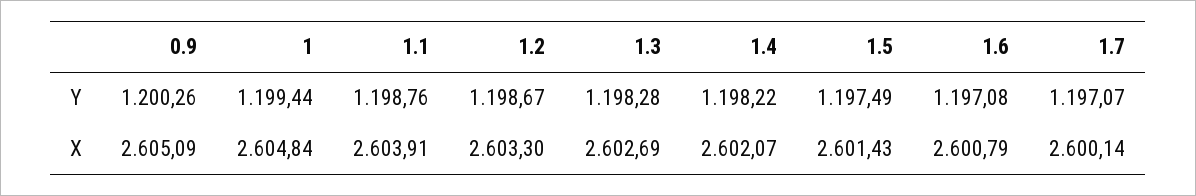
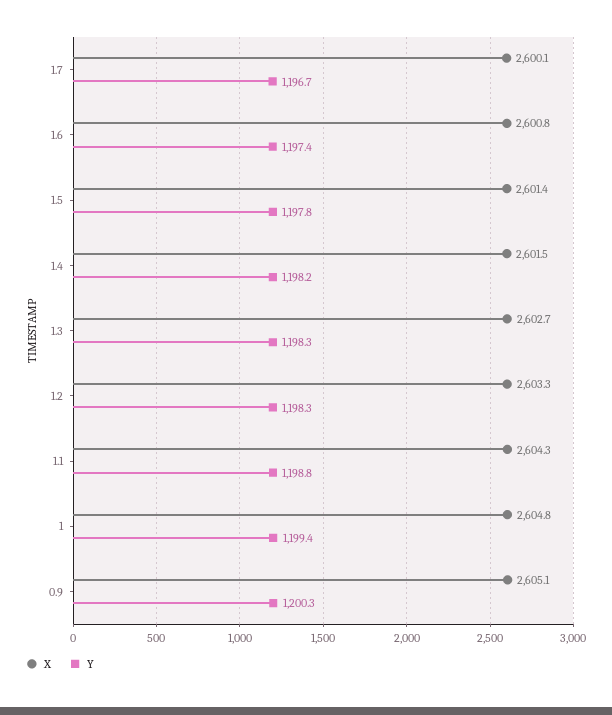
Y, 1.2: 1198.67 -> 1198.3
Y, 1.5: 1197.49 -> 1197.8
Y, 1.6: 1197.08 -> 1197.4
Y, 1.7: 1197.07 -> 1196.7
X, 1.1: 2603.91 -> 2604.3
X, 1.4: 2602.07 -> 2601.5

